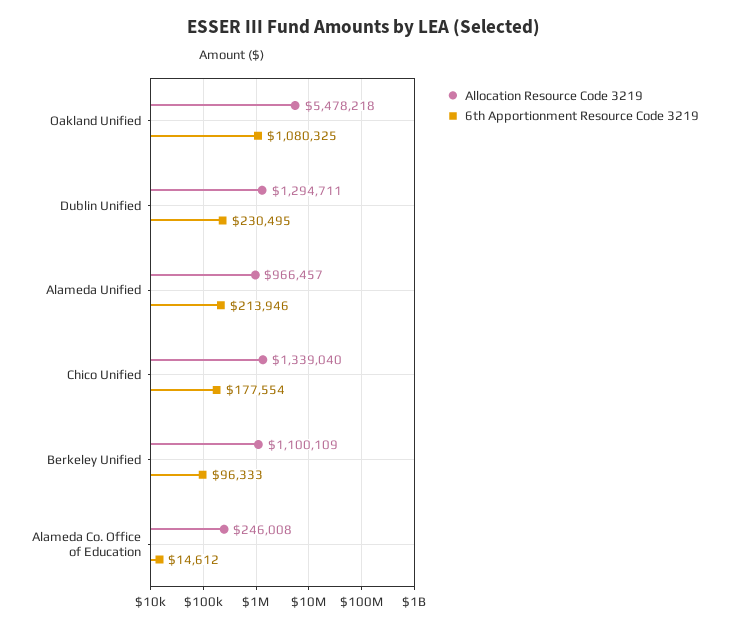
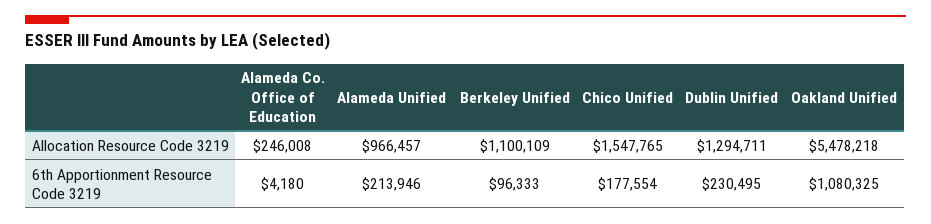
Allocation Resource Code 3219, Chico Unified: 1339040 -> 1547765
6th Apportionment Resource Code 3219, Alameda Co. Office of Education: 14612 -> 4180

